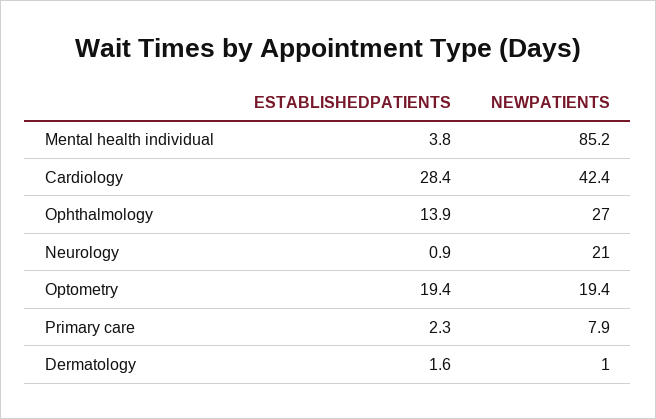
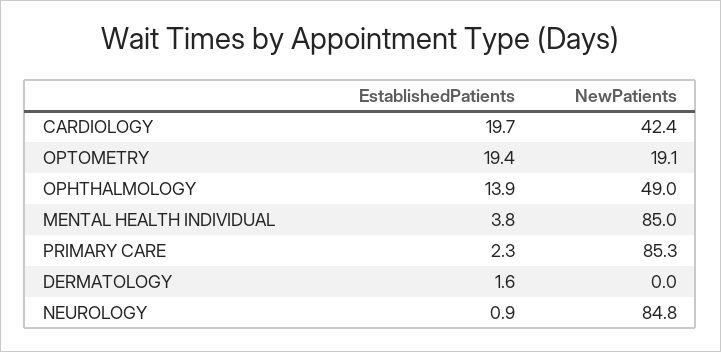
NEWPATIENTS, Mental health individual: 85.2 -> 85
ESTABLISHEDPATIENTS, Cardiology: 28.4 -> 19.7
NEWPATIENTS, Ophthalmology: 27 -> 49
NEWPATIENTS, Neurology: 21 -> 84.8
NEWPATIENTS, Optometry: 19.4 -> 19.1
NEWPATIENTS, Primary care: 7.9 -> 85.3
NEWPATIENTS, Dermatology: 1 -> 0

